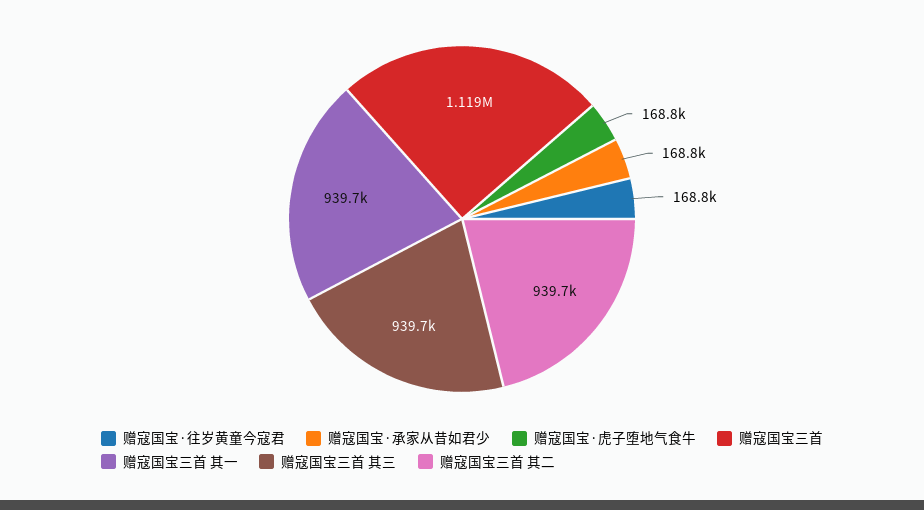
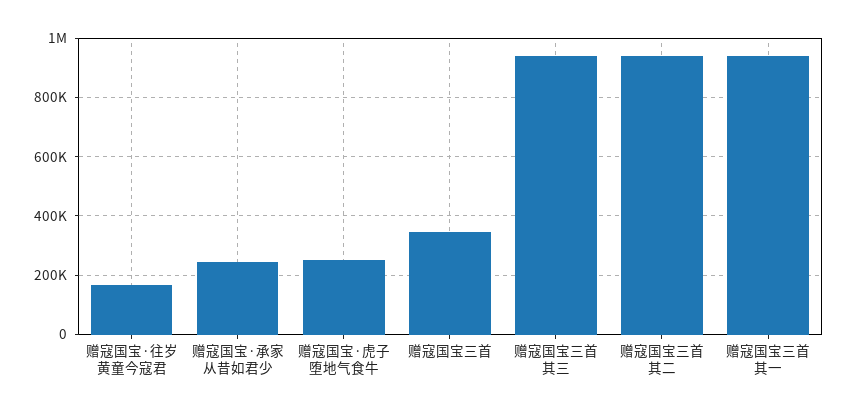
赠寇国宝·承家从昔如君少: 168800 -> 250000
赠寇国宝·虎子堕地气食牛: 168800 -> 250000
赠寇国宝三首: 1119000 -> 350000

